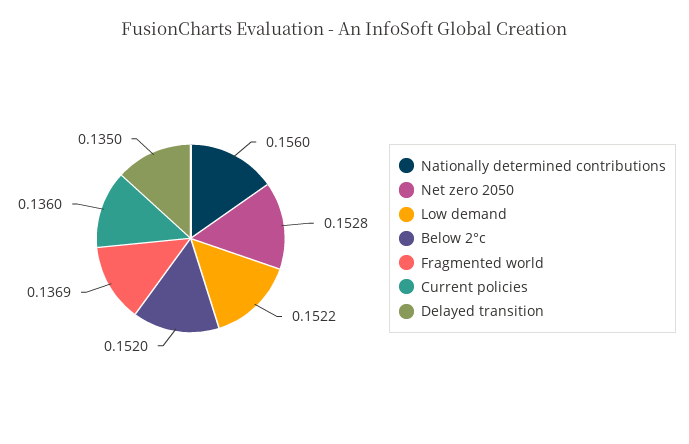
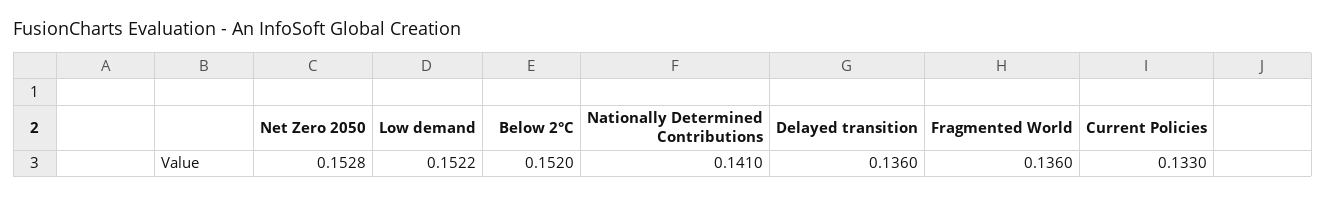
Nationally determined contributions: 0.156 -> 0.141
Fragmented world: 0.1369 -> 0.136
Current policies: 0.136 -> 0.133
Delayed transition: 0.135 -> 0.136

